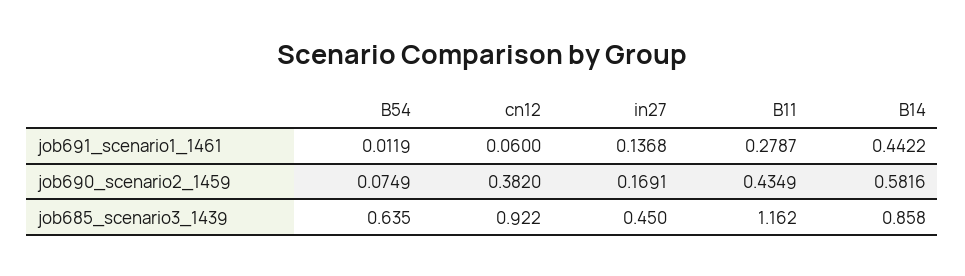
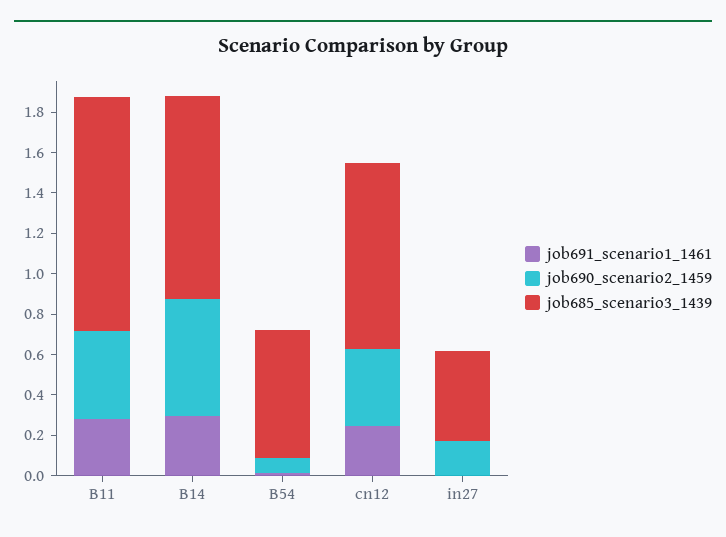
job691_scenario1_1461, cn12: 0.06 -> 0.25
job691_scenario1_1461, in27: 0.1368 -> 0
job691_scenario1_1461, B14: 0.4422 -> 0.3
job685_scenario3_1439, B14: 0.858 -> 1

